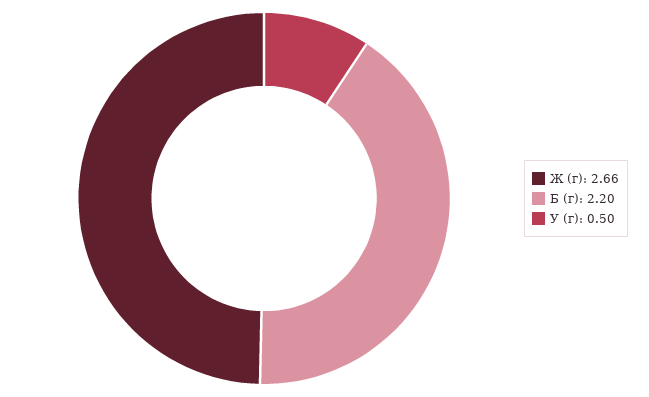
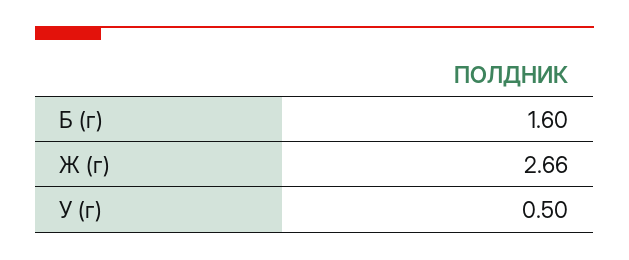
Б (г): 2.2 -> 1.6

